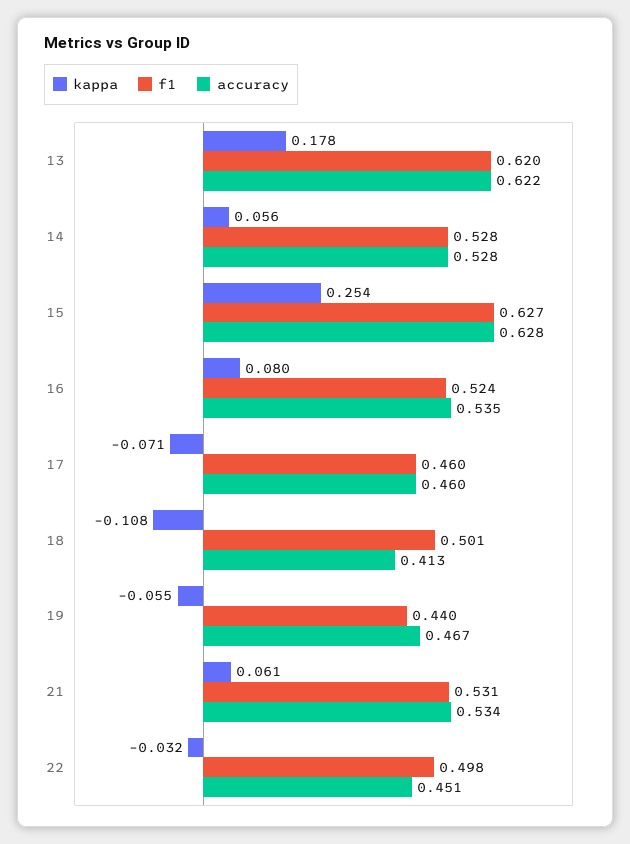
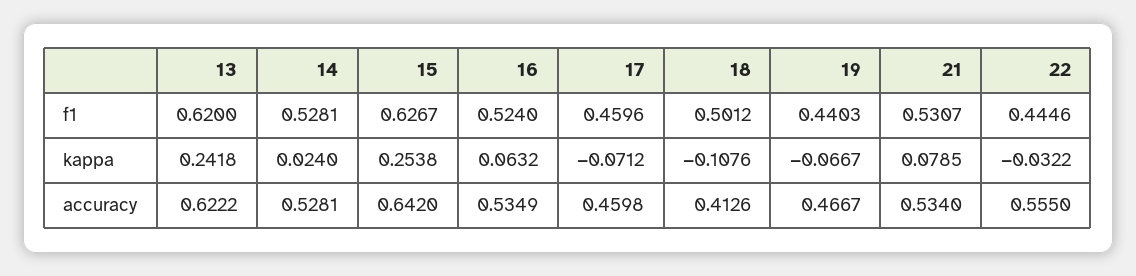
kappa, 13: 0.178 -> 0.2418
kappa, 14: 0.056 -> 0.024
accuracy, 15: 0.628 -> 0.642
kappa, 16: 0.08 -> 0.0632
kappa, 19: -0.055 -> -0.0667
kappa, 21: 0.061 -> 0.0785
f1, 22: 0.498 -> 0.4446
accuracy, 22: 0.451 -> 0.555

